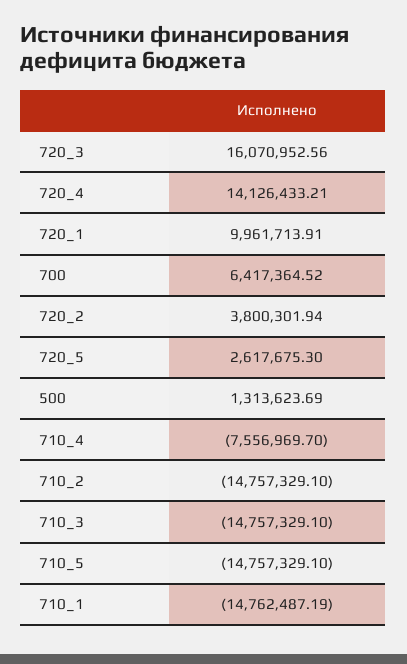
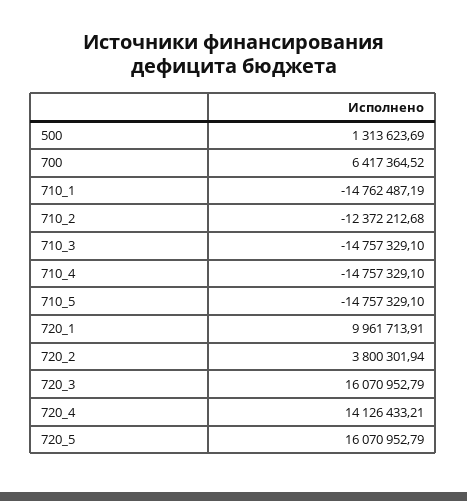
720_3: 16070952.56 -> 16070952.79
720_5: 2617675.3 -> 16070952.79
710_4: -7556969.7 -> -14757329.1
710_2: -14757329.1 -> -12372212.68

